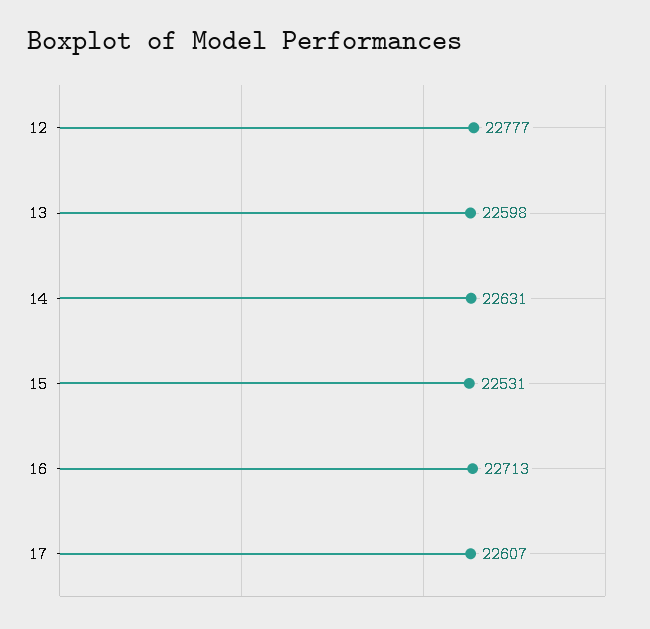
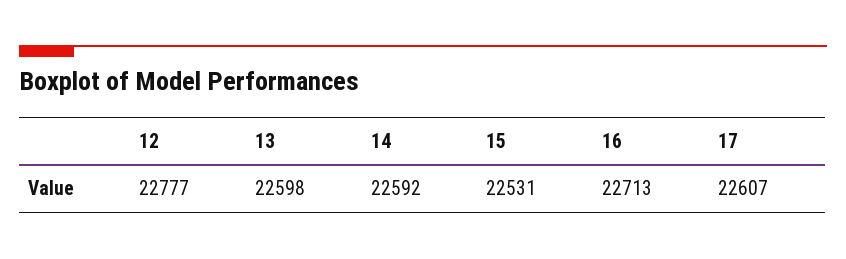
14: 22631 -> 22592

